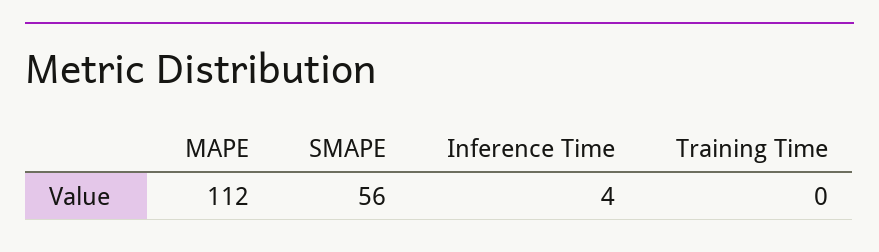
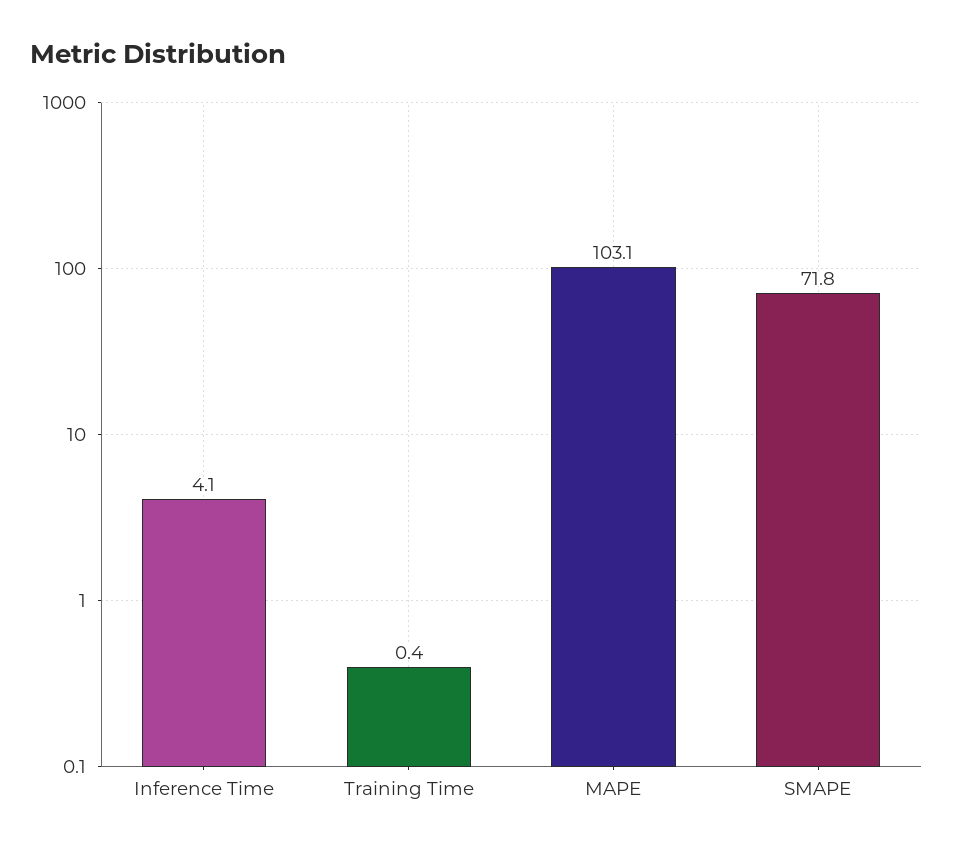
MAPE: 112 -> 103.1
SMAPE: 56 -> 71.8

